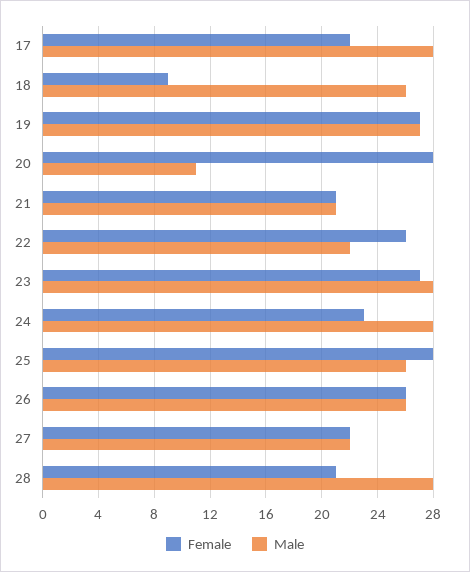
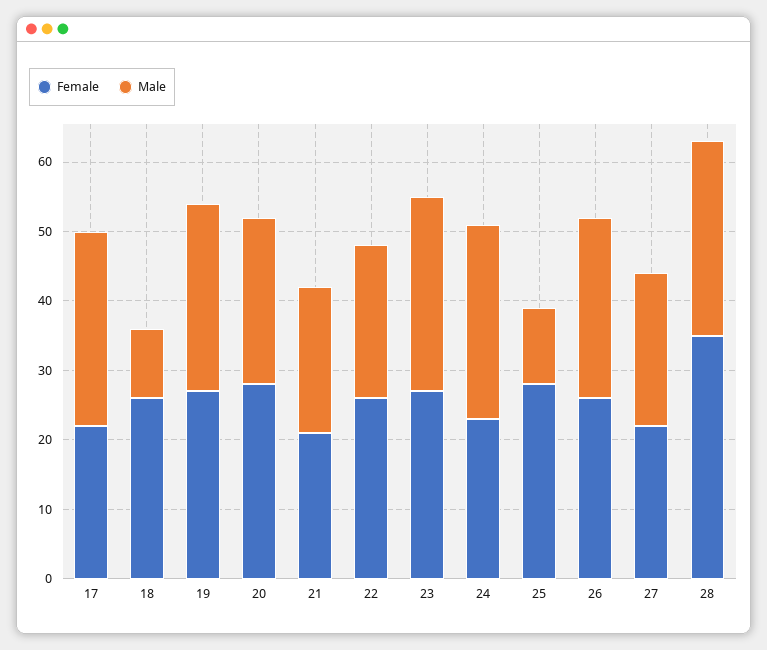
Female, 18: 9 -> 25
Male, 18: 26 -> 10
Male, 20: 11 -> 25
Male, 25: 26 -> 10
Female, 28: 21 -> 35

